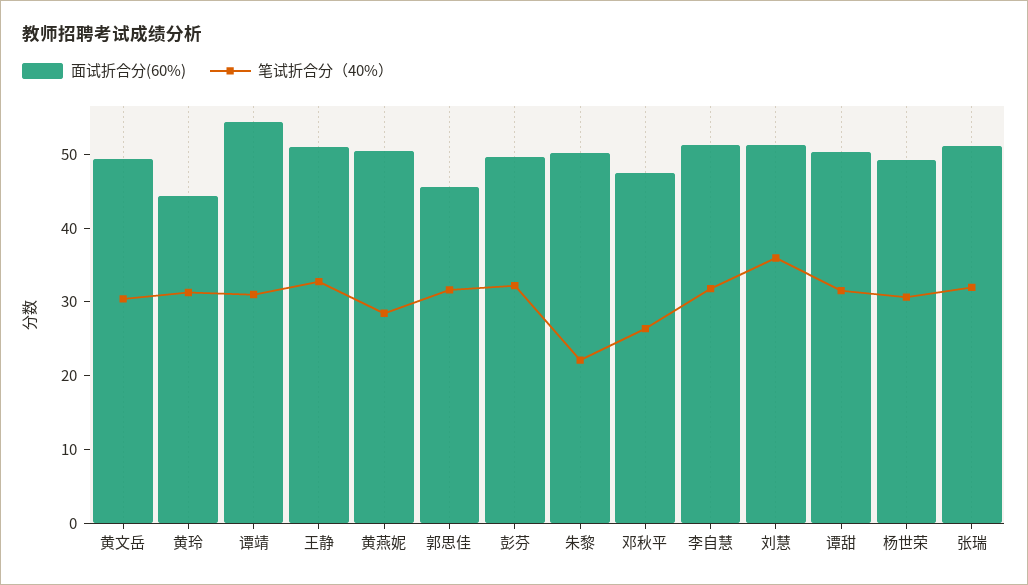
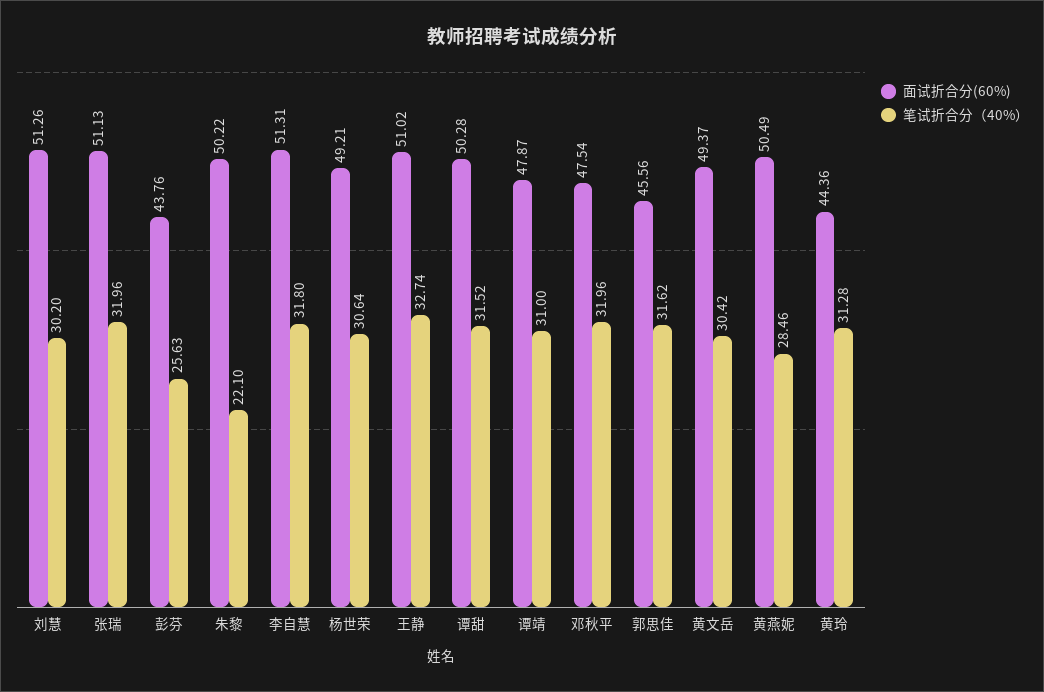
面试折合分(60%), 谭靖: 54 -> 47.87
面试折合分(60%), 彭芬: 50 -> 43.76
笔试折合分（40%）, 彭芬: 32 -> 25.63
笔试折合分（40%）, 邓秋平: 26 -> 31.96
笔试折合分（40%）, 刘慧: 36 -> 30.2

